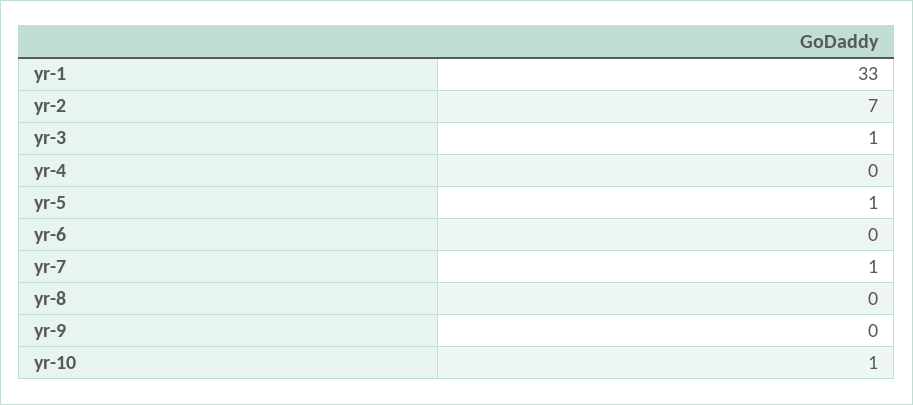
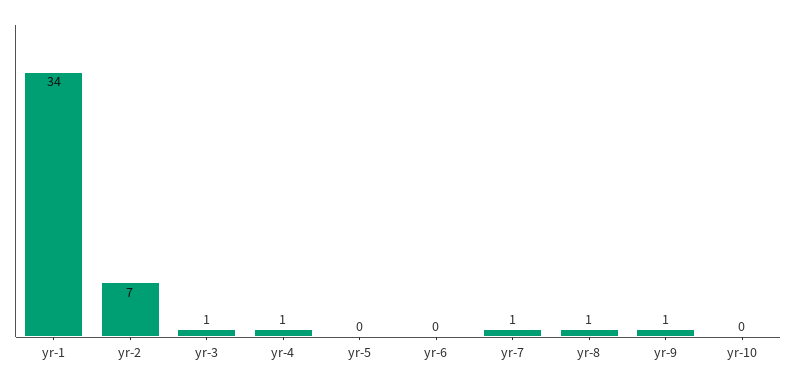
yr-1: 33 -> 34
yr-4: 0 -> 1
yr-5: 1 -> 0
yr-8: 0 -> 1
yr-9: 0 -> 1
yr-10: 1 -> 0

